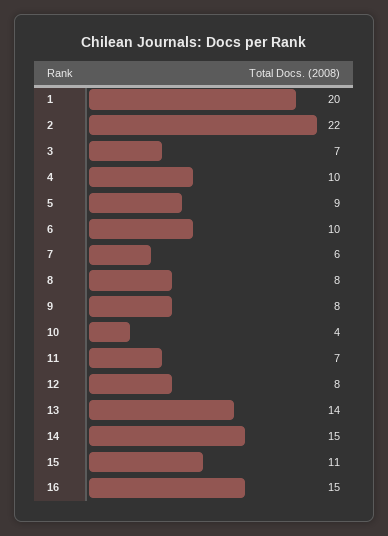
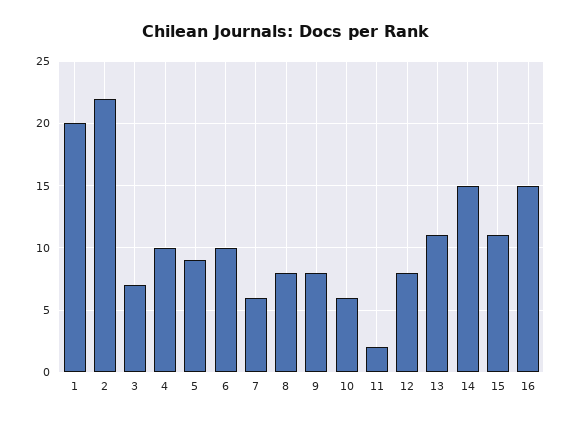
10: 4 -> 6
11: 7 -> 2
13: 14 -> 11

